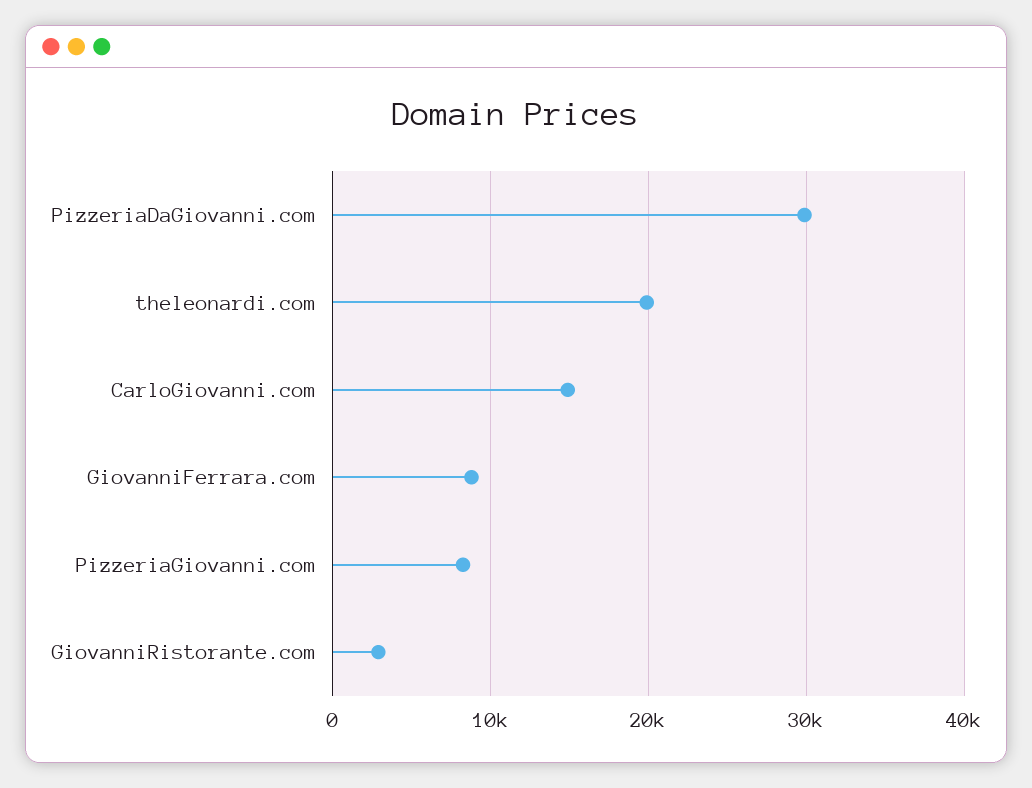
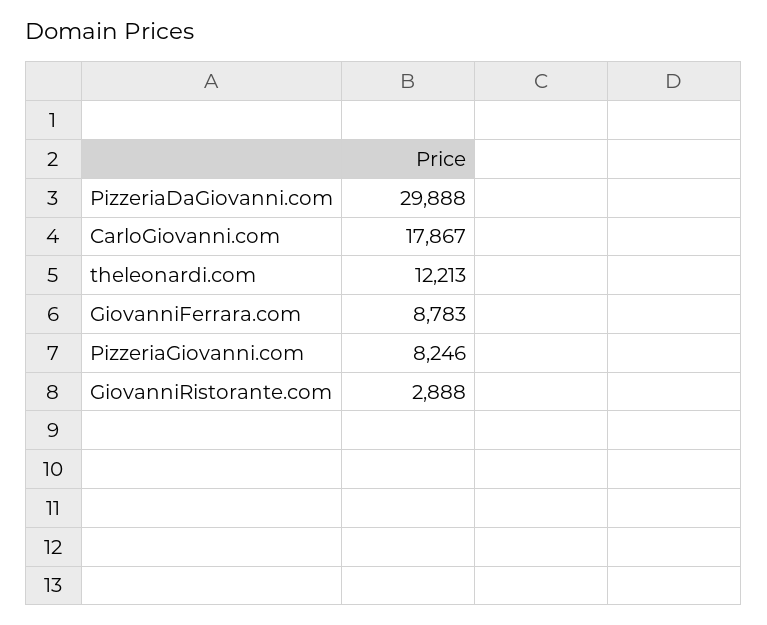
theleonardi.com: 20000 -> 12213
CarloGiovanni.com: 15000 -> 17867

